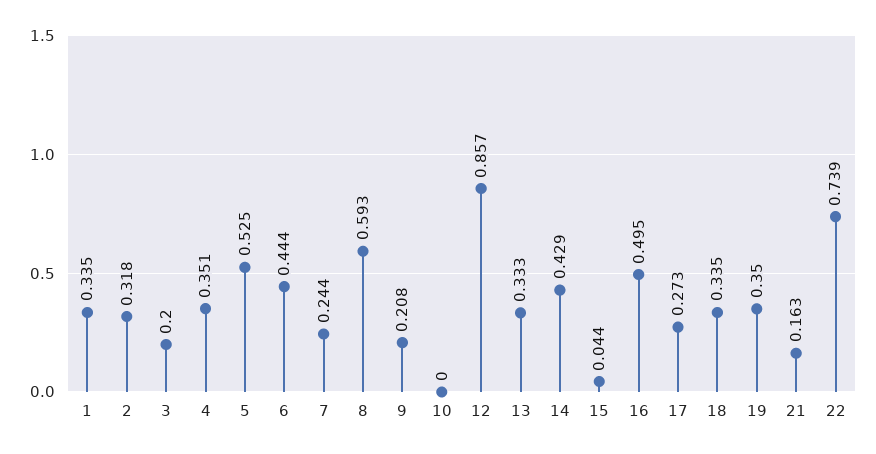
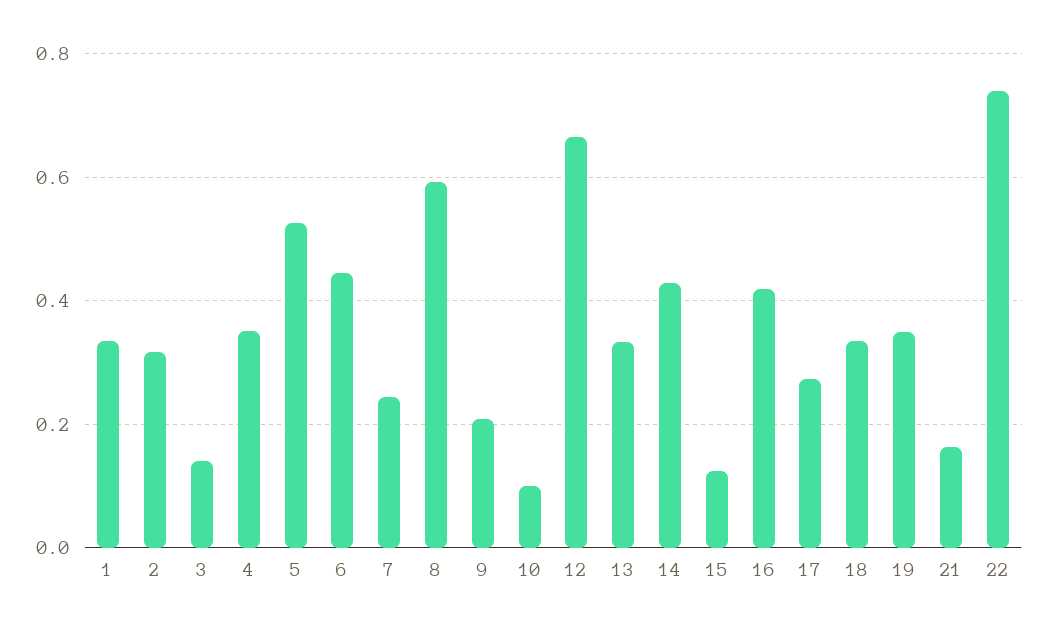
3: 0.2 -> 0.14
10: 0 -> 0.1
12: 0.857 -> 0.66
15: 0.044 -> 0.12
16: 0.495 -> 0.42

